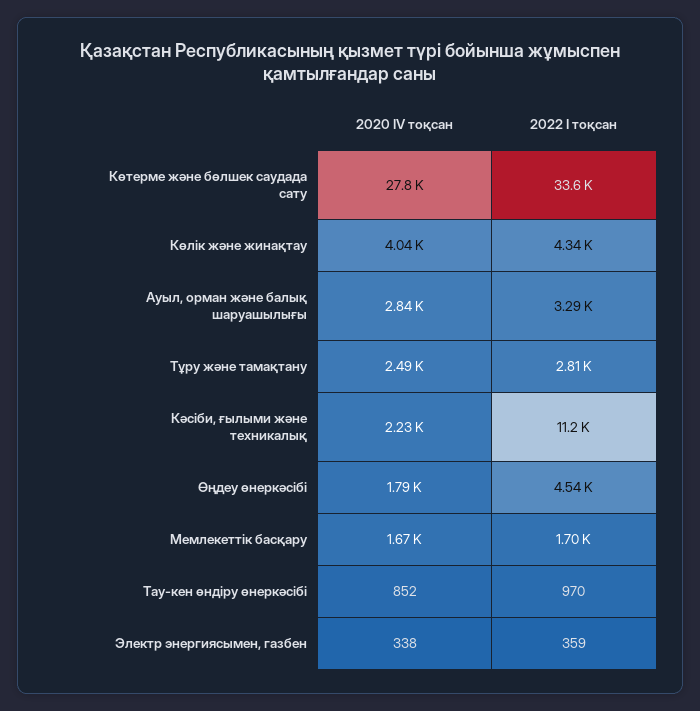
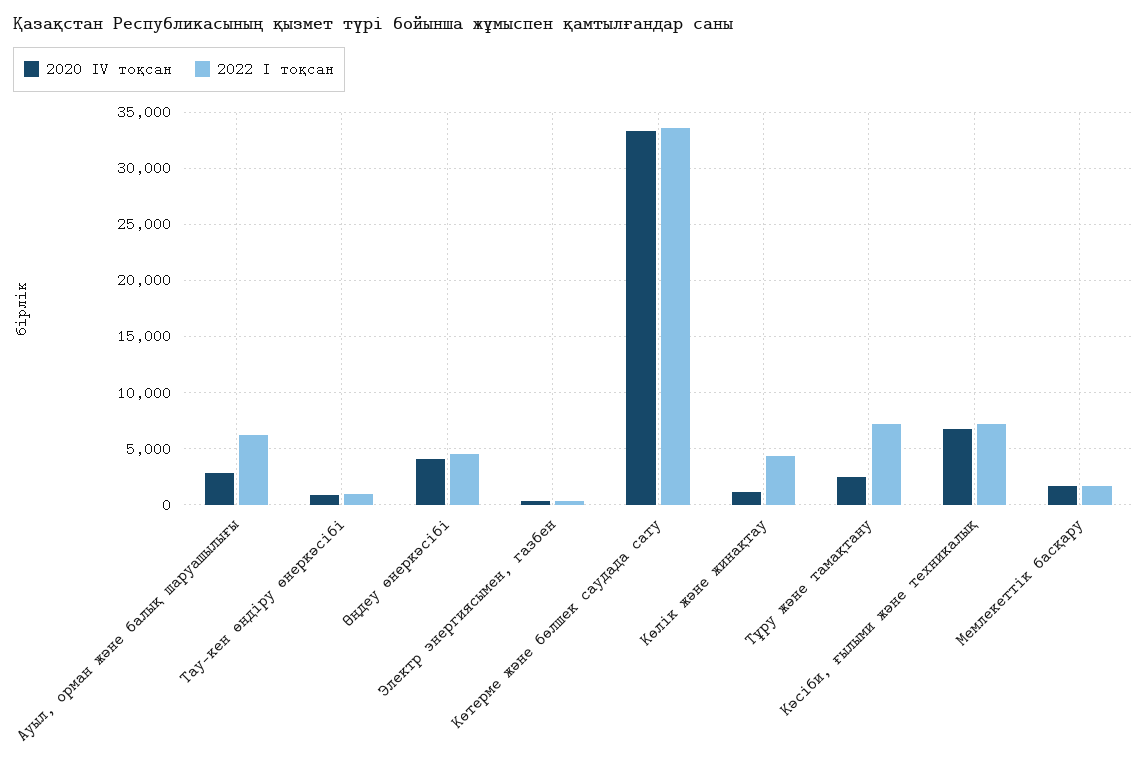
2020 IV тоқсан, Көтерме және бөлшек саудада сату: 27800 -> 33000
2020 IV тоқсан, Көлік және жинақтау: 4040 -> 1000
2022 I тоқсан, Ауыл, орман және балық шаруашылығы: 3290 -> 6000
2022 I тоқсан, Тұру және тамақтану: 2810 -> 7000
2020 IV тоқсан, Кәсіби, ғылыми және техникалық: 2230 -> 7000
2022 I тоқсан, Кәсіби, ғылыми және техникалық: 11200 -> 7000
2020 IV тоқсан, Өңдеу өнеркәсібі: 1790 -> 4000

